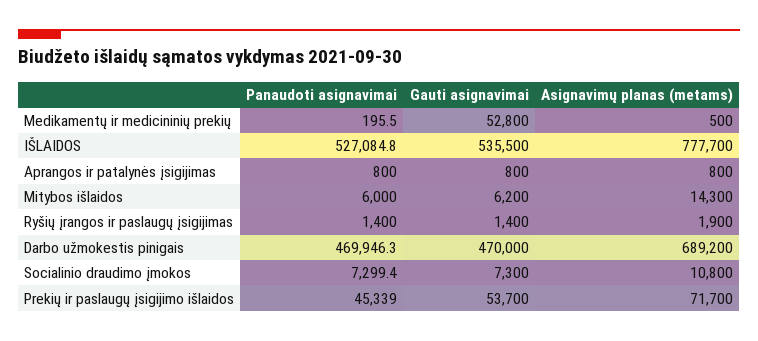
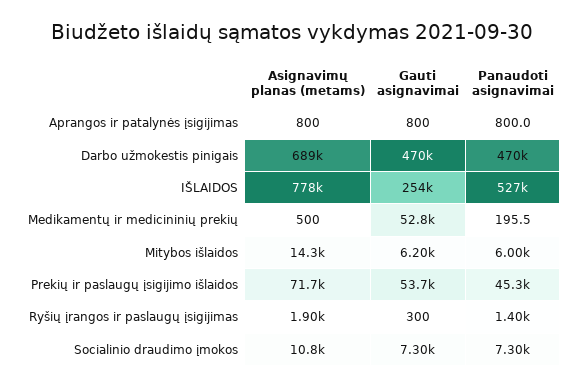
Gauti asignavimai, IŠLAIDOS: 535500 -> 254000
Gauti asignavimai, Ryšių įrangos ir paslaugų įsigijimas: 1400 -> 300

